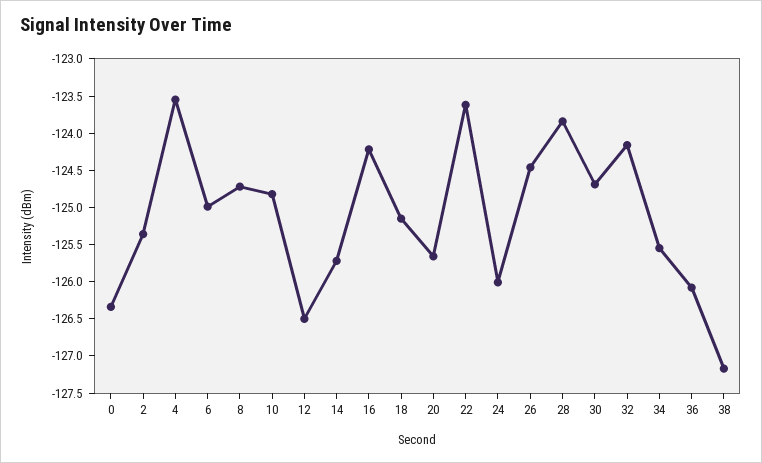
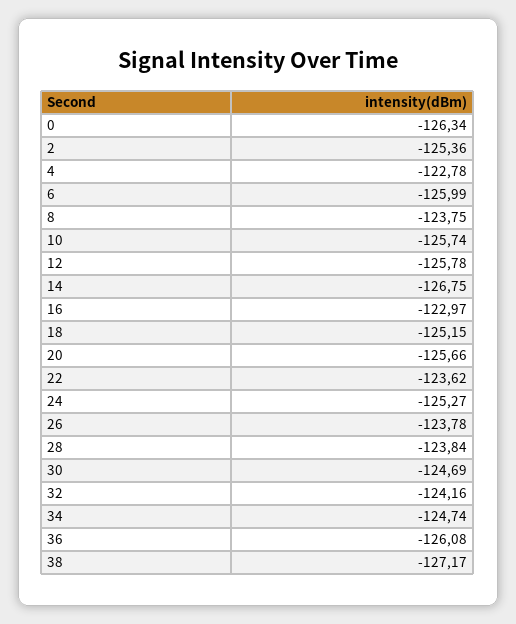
4: -123.5 -> -122.78
6: -125 -> -125.99
8: -124.75 -> -123.75
10: -124.75 -> -125.74
12: -126.5 -> -125.78
14: -125.75 -> -126.75
16: -124.25 -> -122.97
24: -126 -> -125.27
26: -124.5 -> -123.78
34: -125.5 -> -124.74

